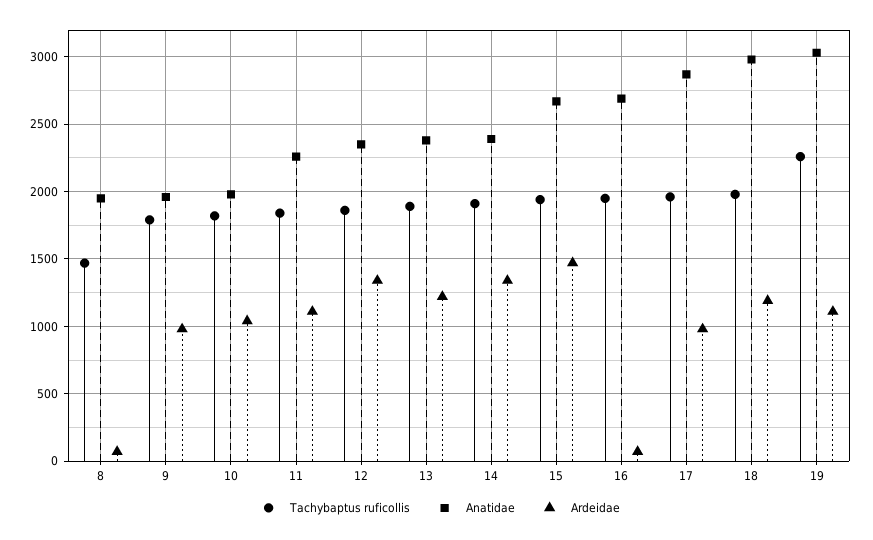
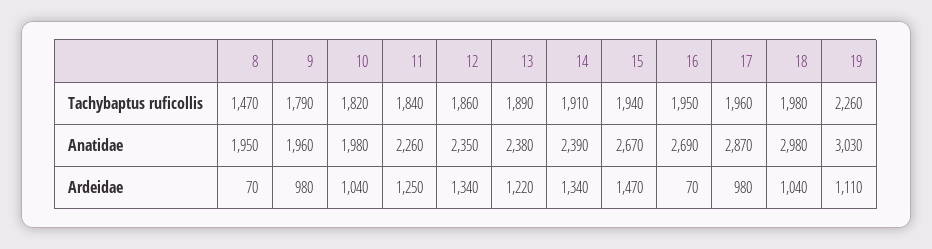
Ardeidae, 11: 1100 -> 1250
Ardeidae, 18: 1200 -> 1040

